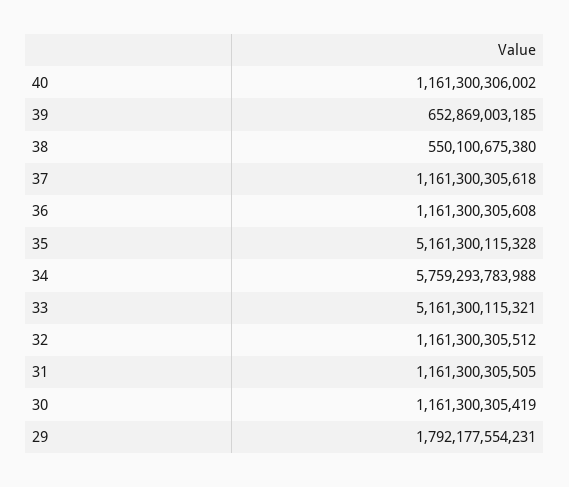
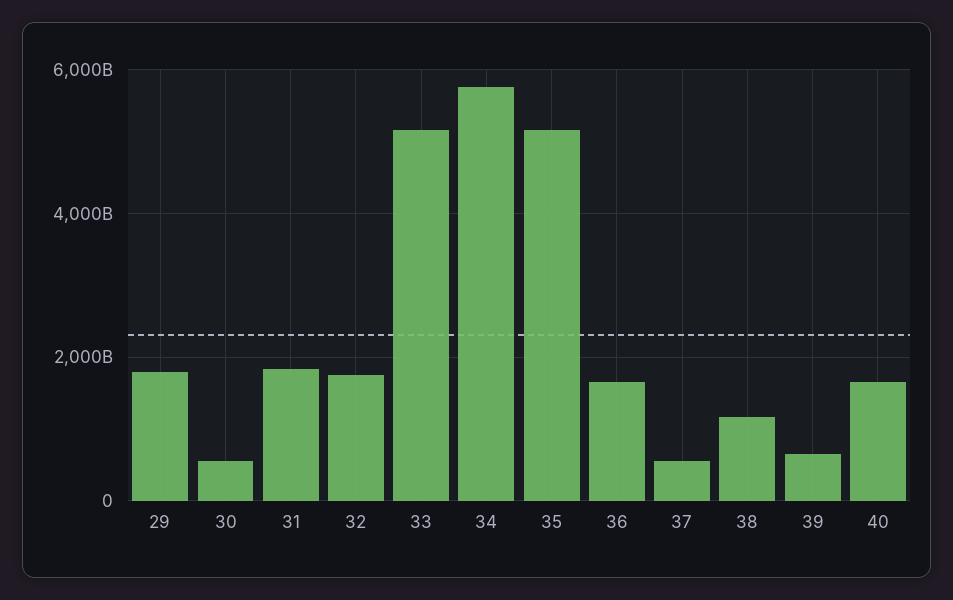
40: 1161300306002 -> 1600000000000
38: 550100675380 -> 1200000000000
37: 1161300305618 -> 600000000000
36: 1161300305608 -> 1600000000000
32: 1161300305512 -> 1800000000000
31: 1161300305505 -> 1800000000000
30: 1161300305419 -> 600000000000

